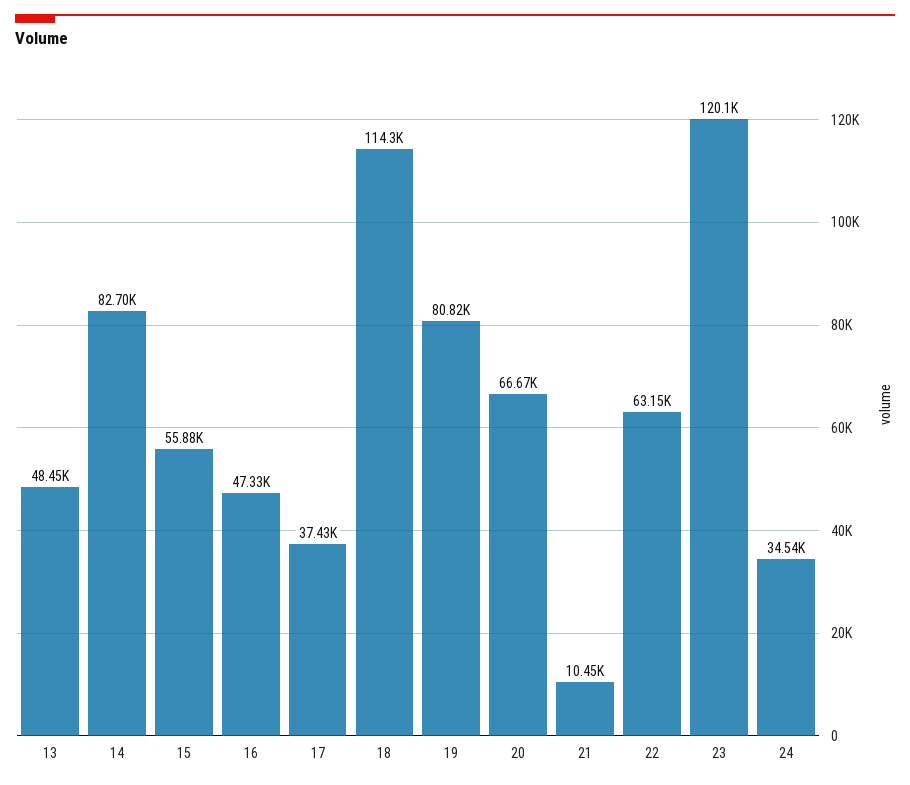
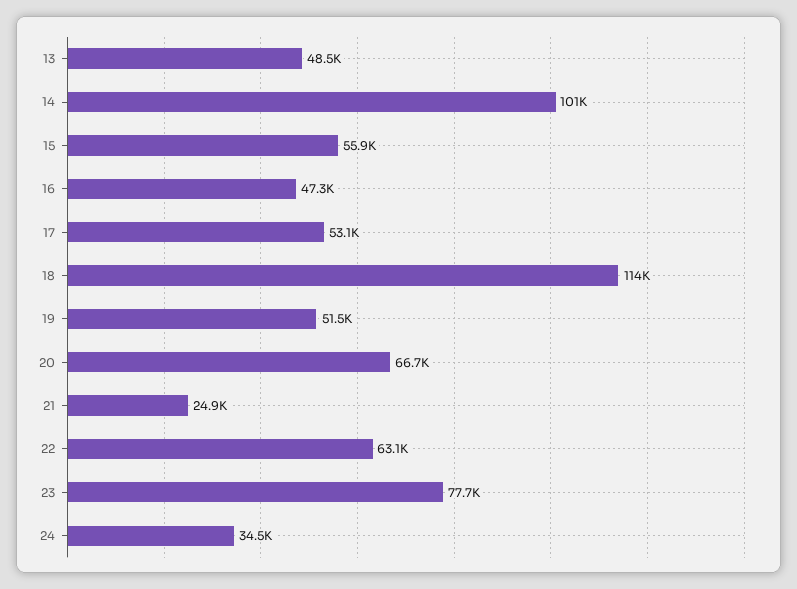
14: 82700 -> 101000
17: 37430 -> 53100
19: 80820 -> 51500
21: 10450 -> 24900
23: 120100 -> 77700

